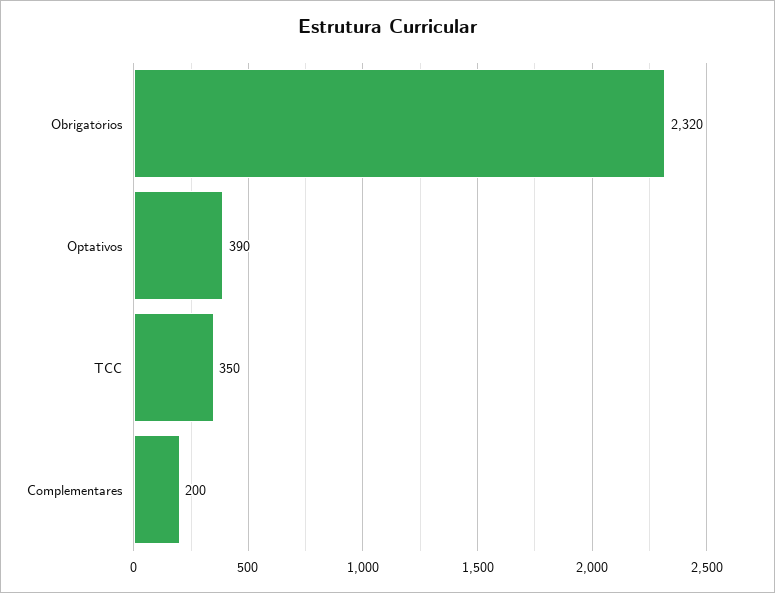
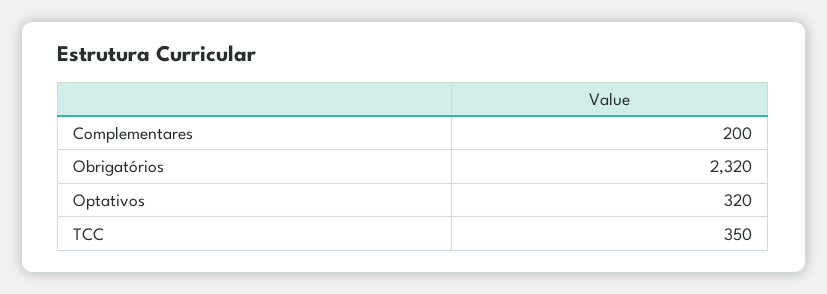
Optativos: 390 -> 320

